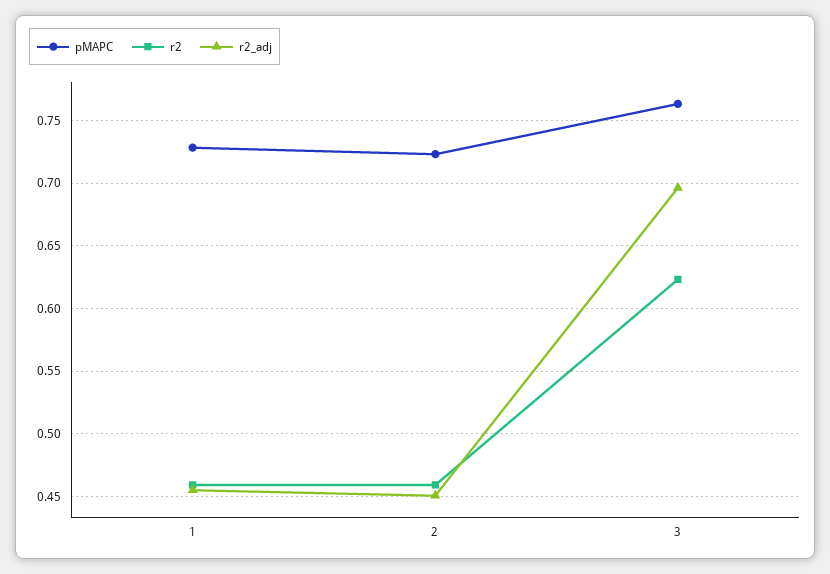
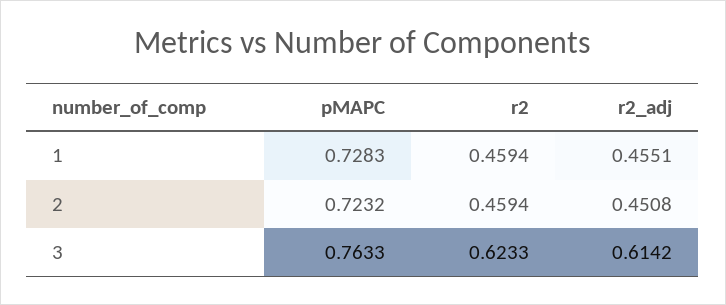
r2_adj, 3: 0.695 -> 0.6142

